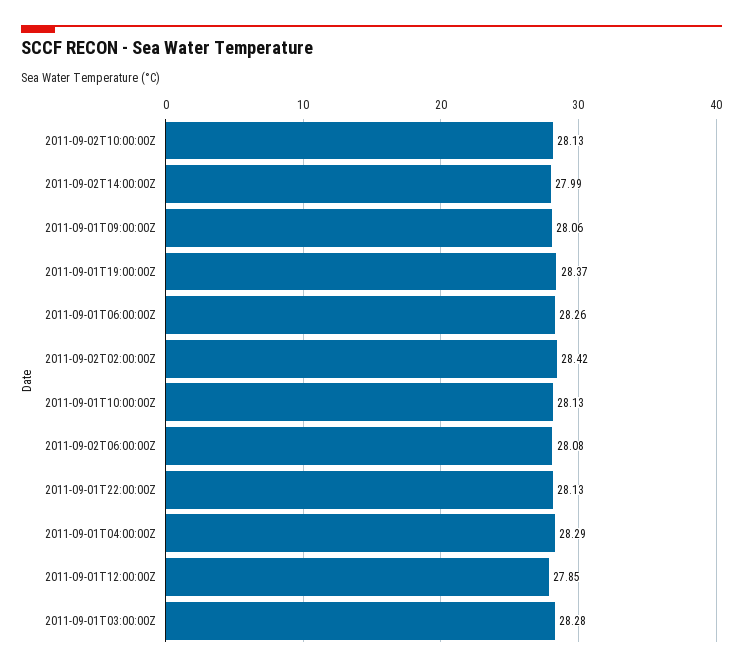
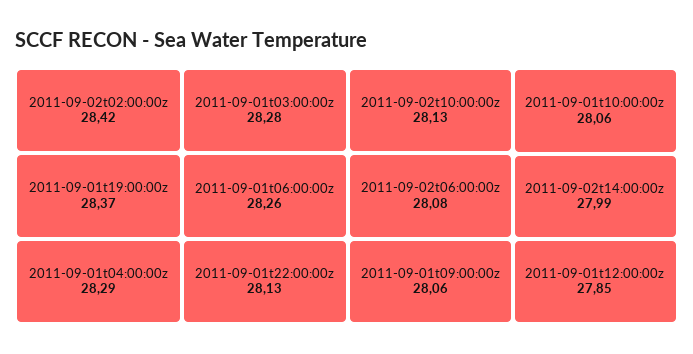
2011-09-01T10:00:00Z: 28.13 -> 28.06

